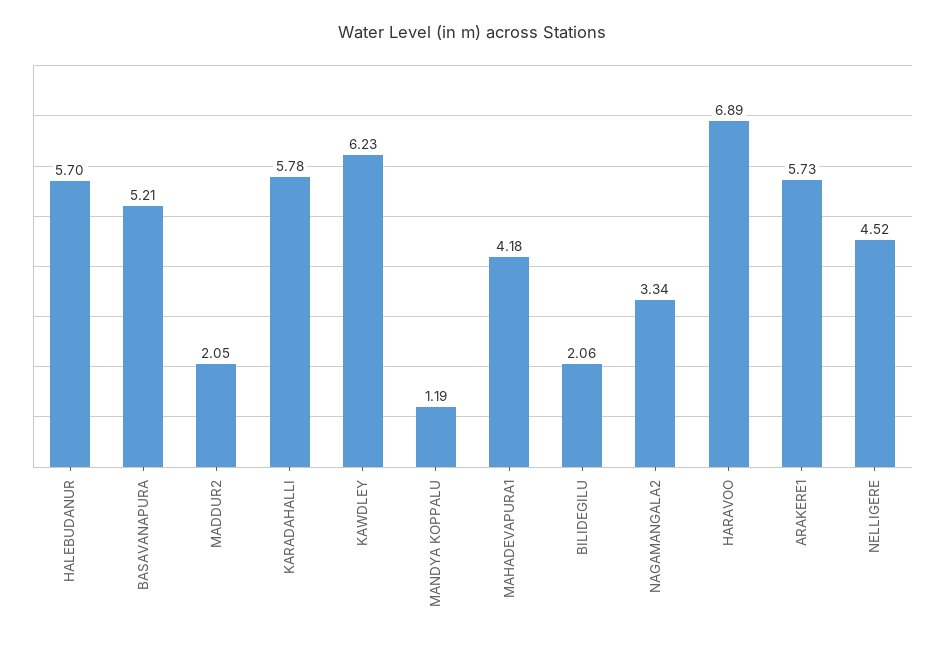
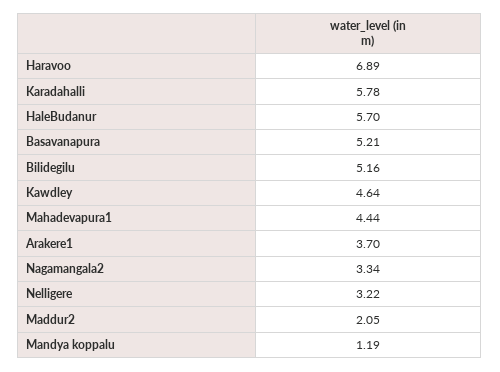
KAWDLEY: 6.23 -> 4.64
MAHADEVAPURA1: 4.18 -> 4.44
BILIDEGILU: 2.06 -> 5.16
ARAKERE1: 5.73 -> 3.7
NELLIGERE: 4.52 -> 3.22

